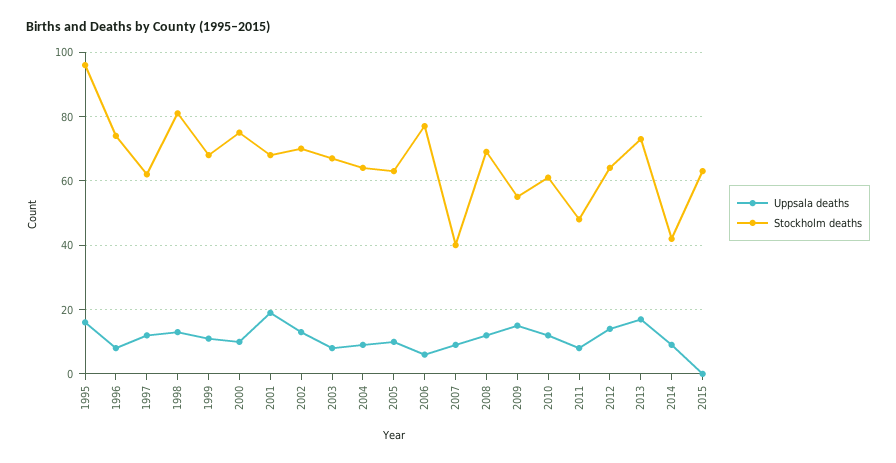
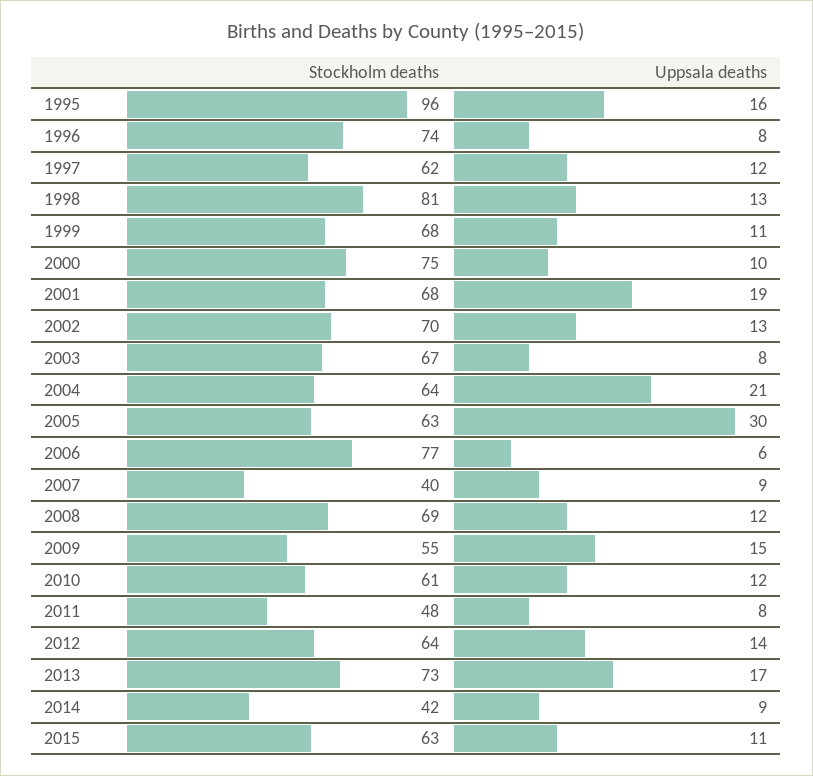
Uppsala deaths, 2004: 10 -> 21
Uppsala deaths, 2005: 10 -> 30
Uppsala deaths, 2015: 0 -> 11

